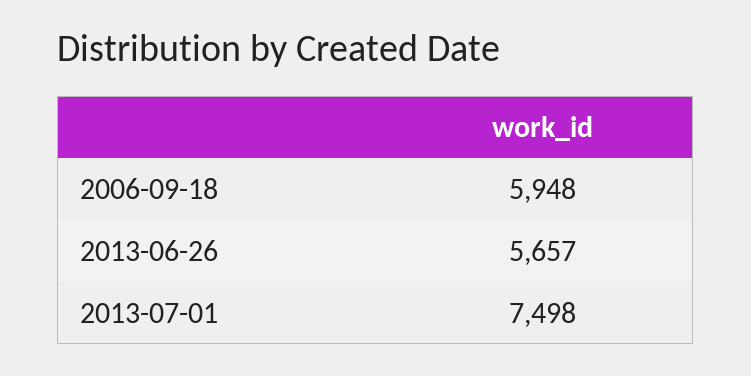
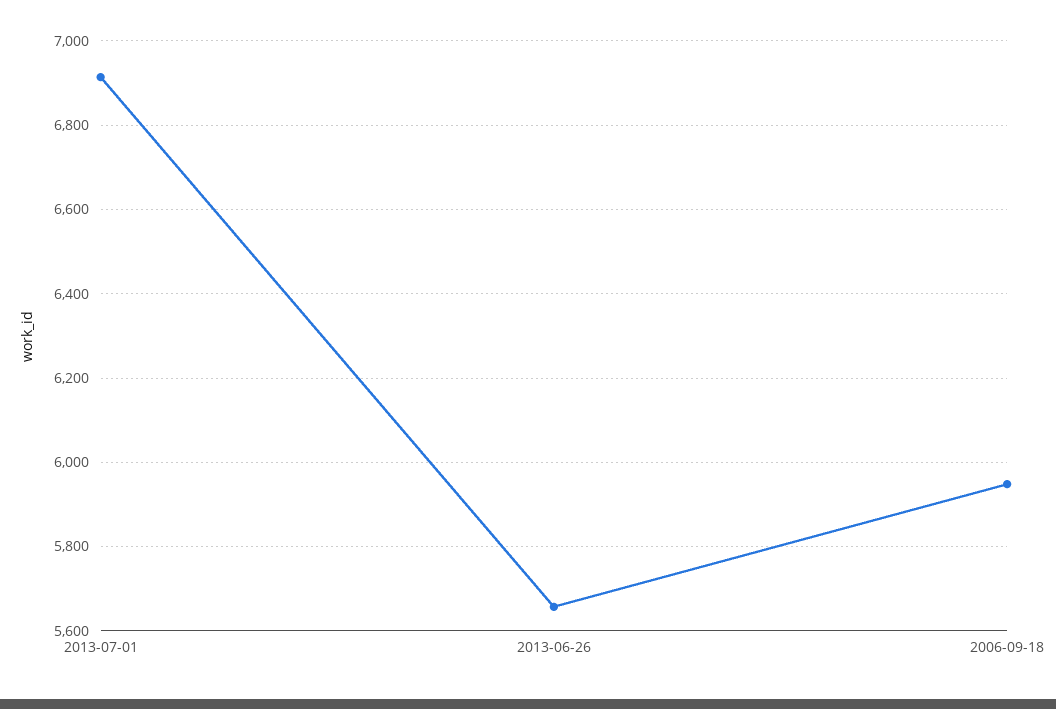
2013-07-01: 7498 -> 6920

